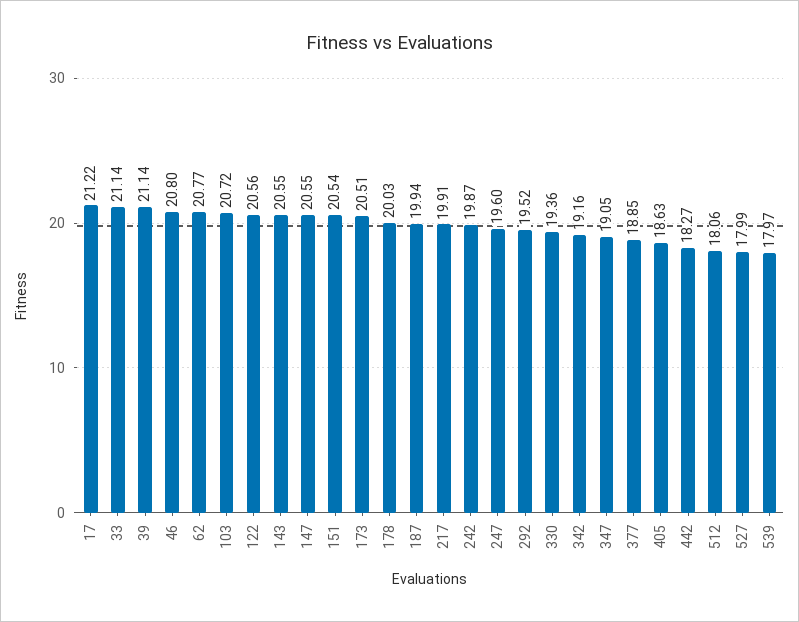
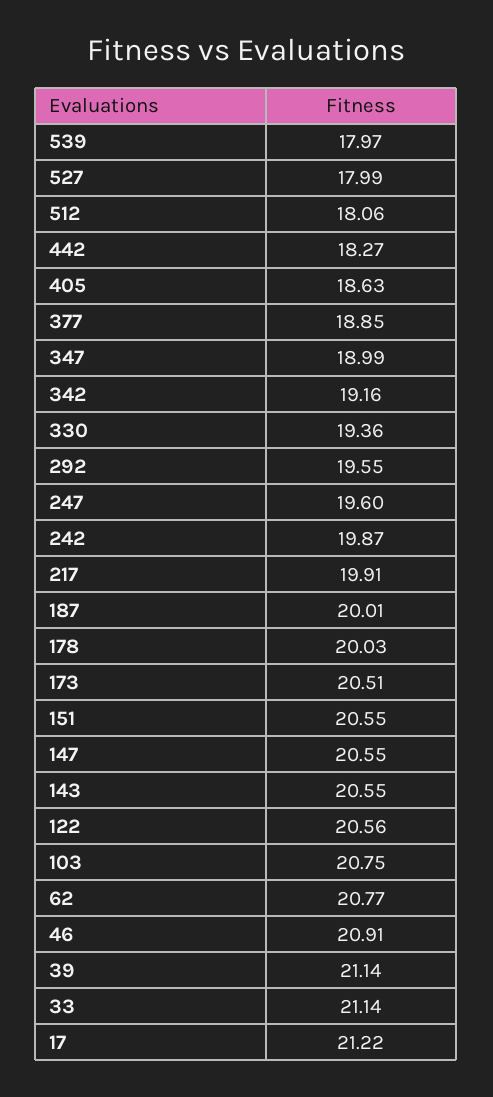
46: 20.8 -> 20.91
103: 20.72 -> 20.75
151: 20.54 -> 20.55
187: 19.94 -> 20.01
292: 19.52 -> 19.55
347: 19.05 -> 18.99

